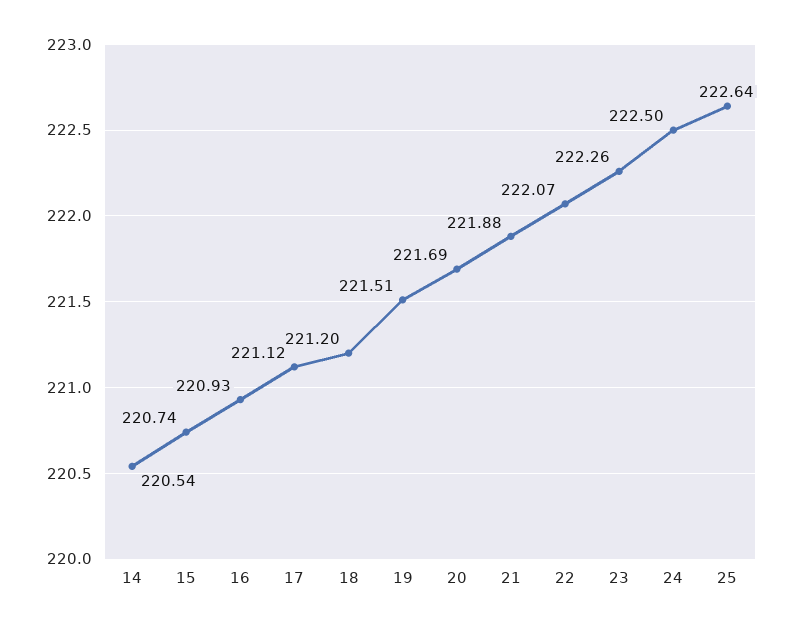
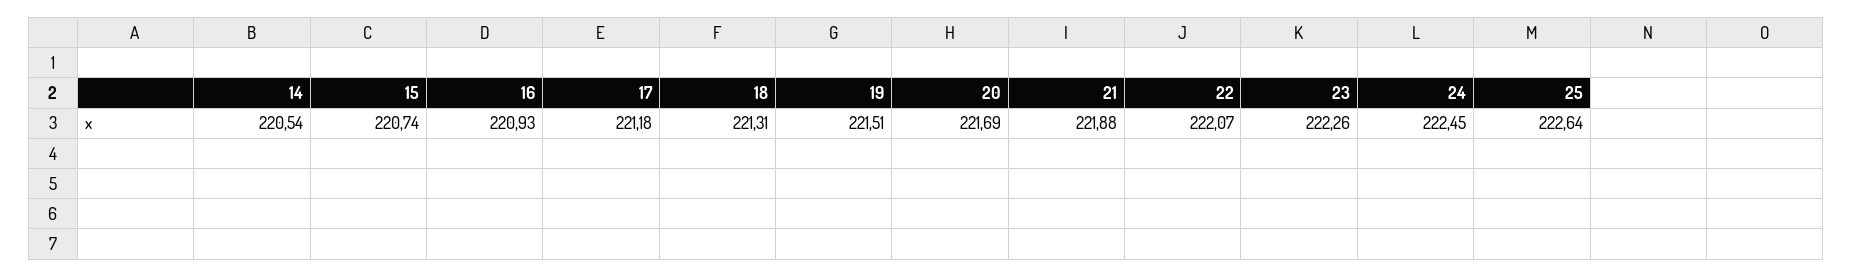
17: 221.12 -> 221.18
18: 221.2 -> 221.31
24: 222.5 -> 222.45

